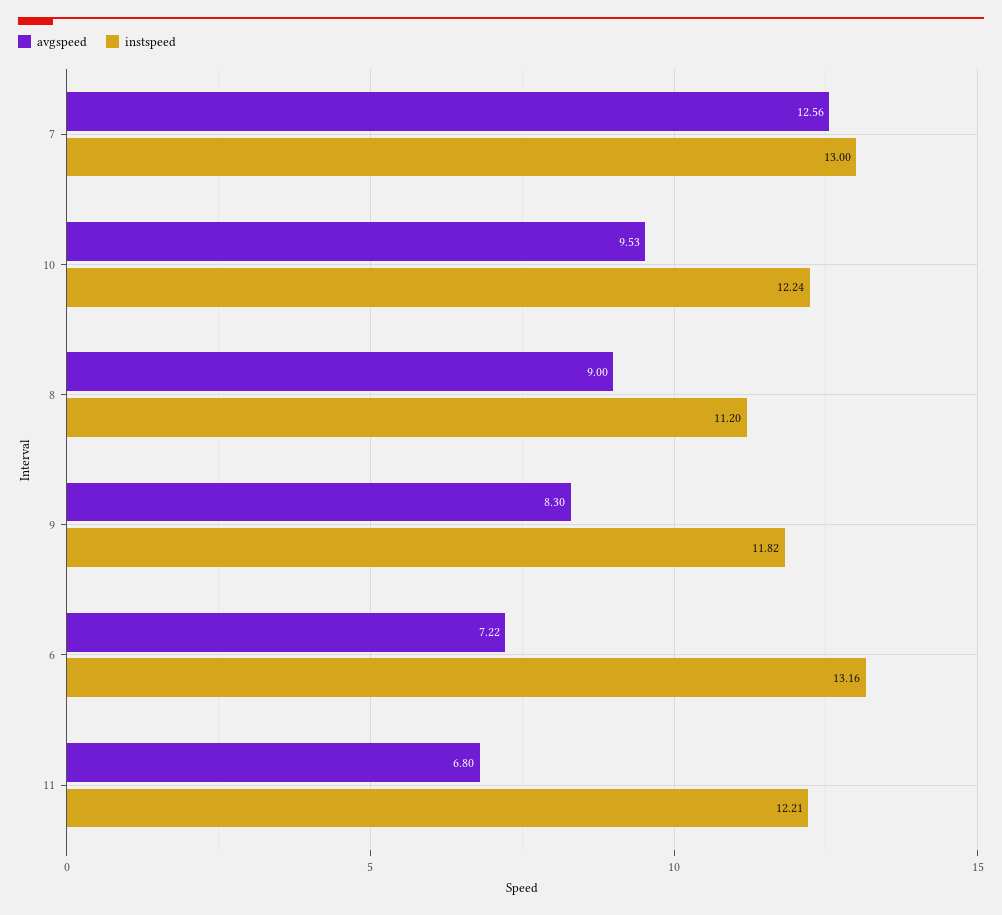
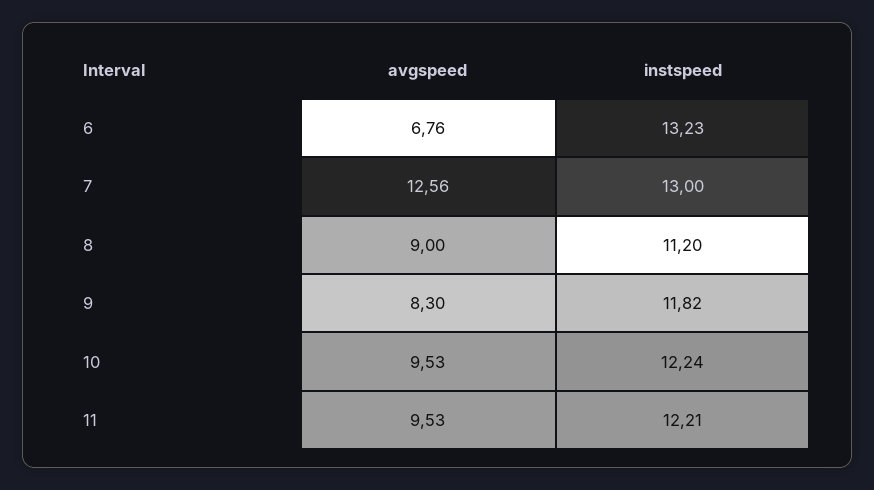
avgspeed, 6: 7.22 -> 6.76
instspeed, 6: 13.16 -> 13.23
avgspeed, 11: 6.8 -> 9.53

